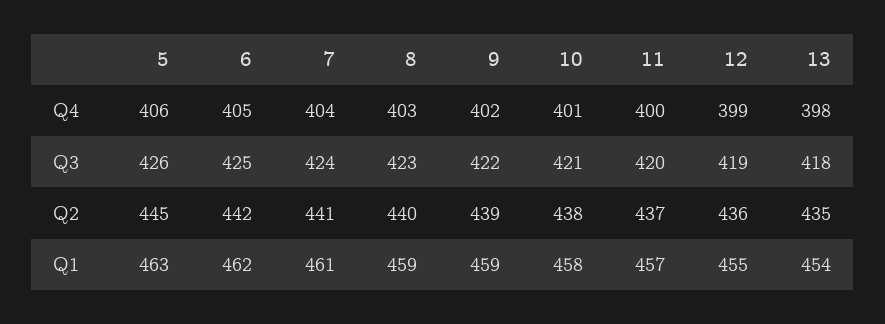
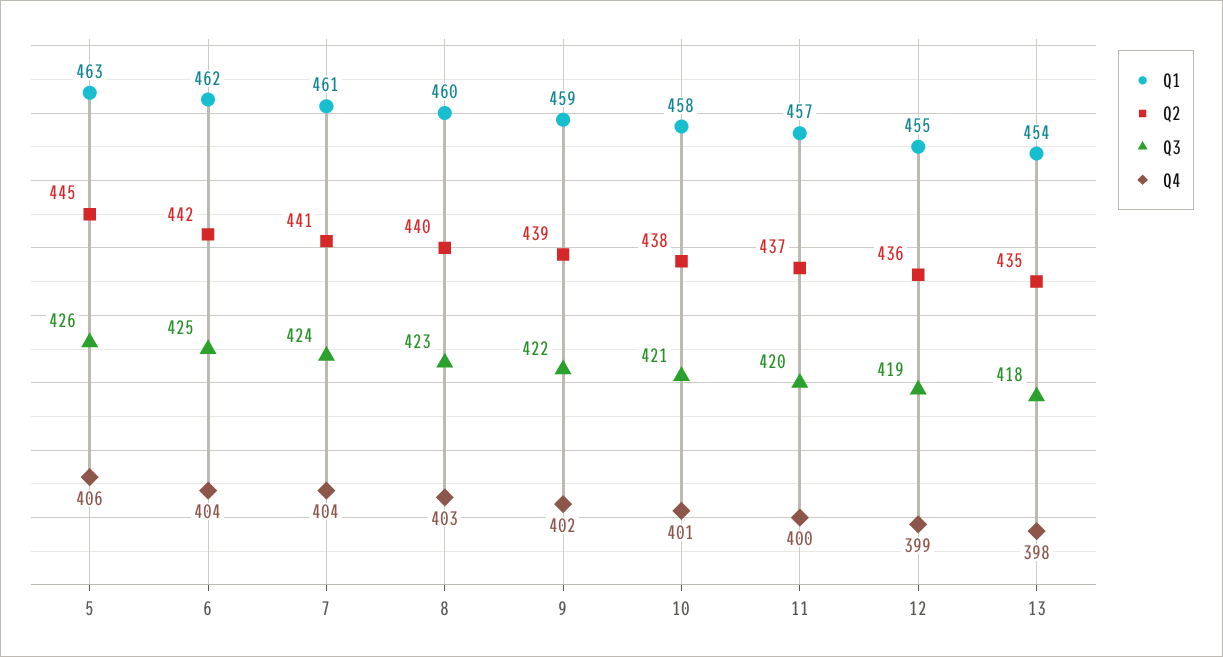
Q4, 6: 405 -> 404
Q1, 8: 459 -> 460

